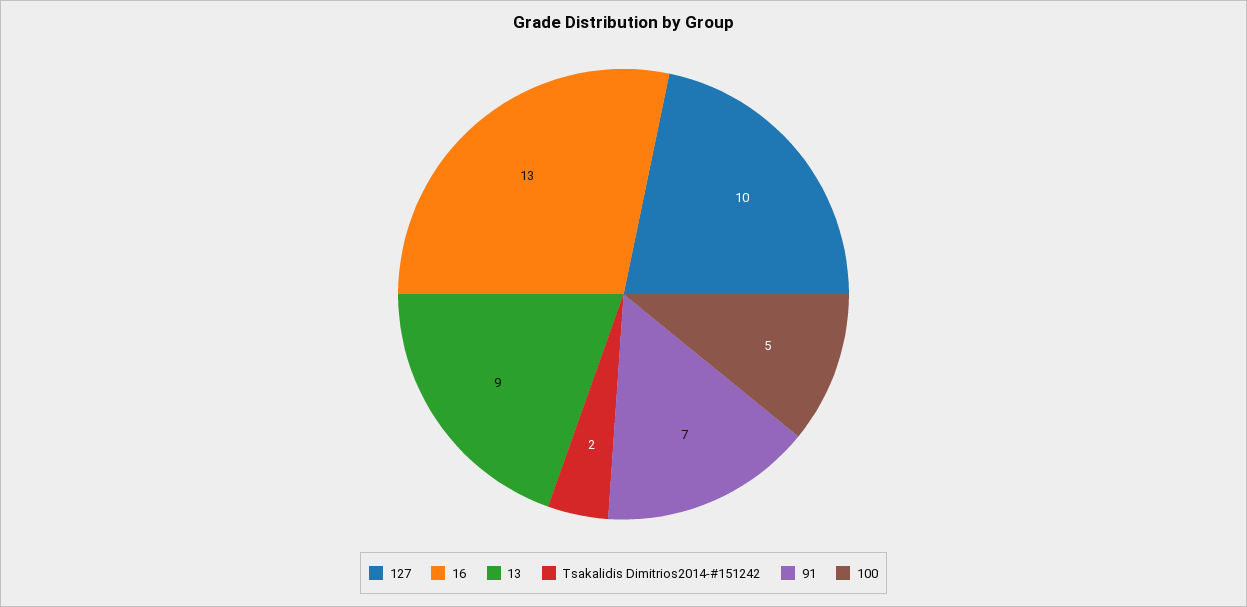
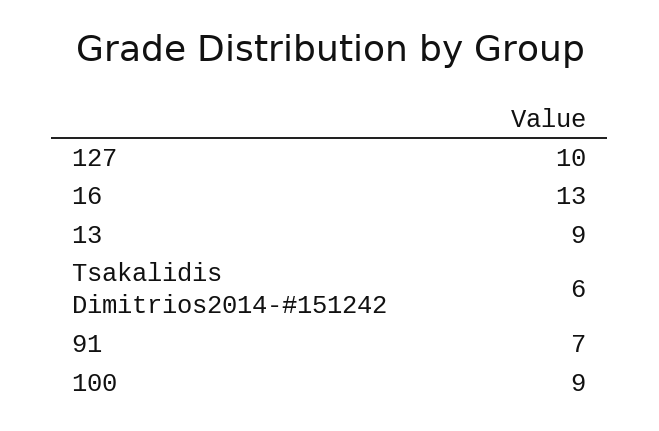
Tsakalidis Dimitrios2014-#151242: 2 -> 6
100: 5 -> 9

